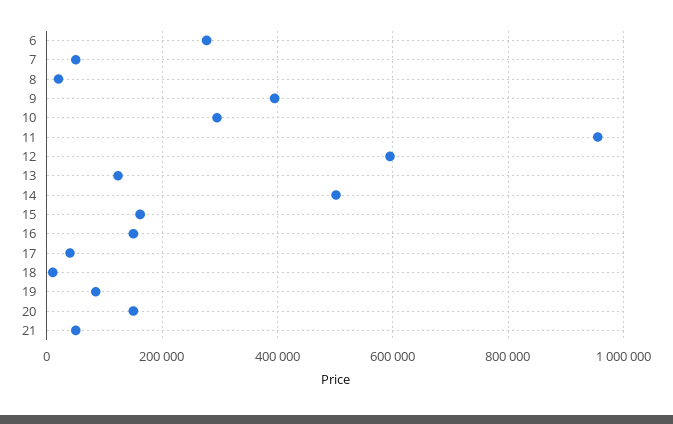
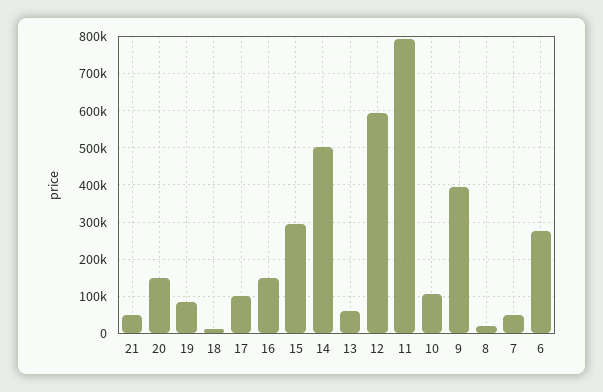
10: 300000 -> 100000
11: 960000 -> 800000
13: 120000 -> 60000
15: 160000 -> 300000
17: 40000 -> 100000

